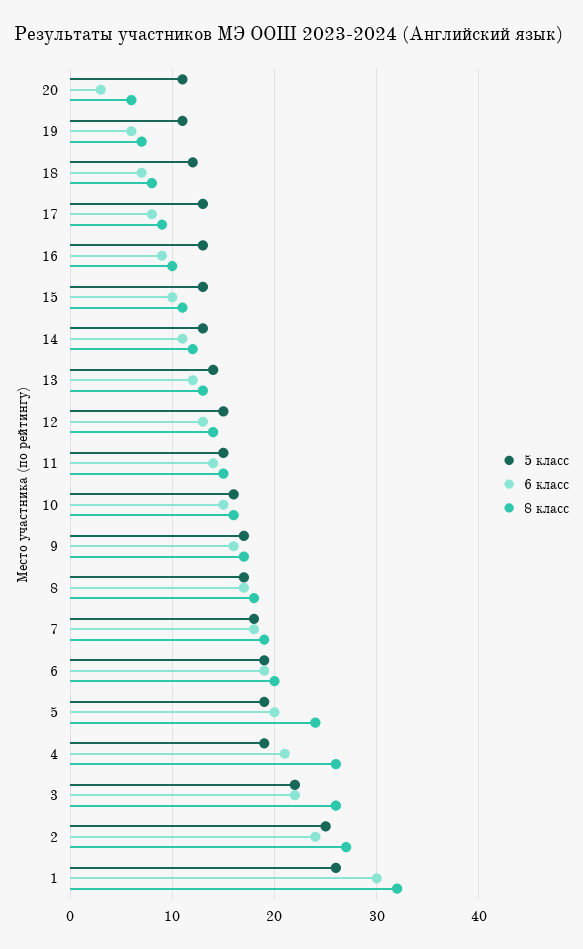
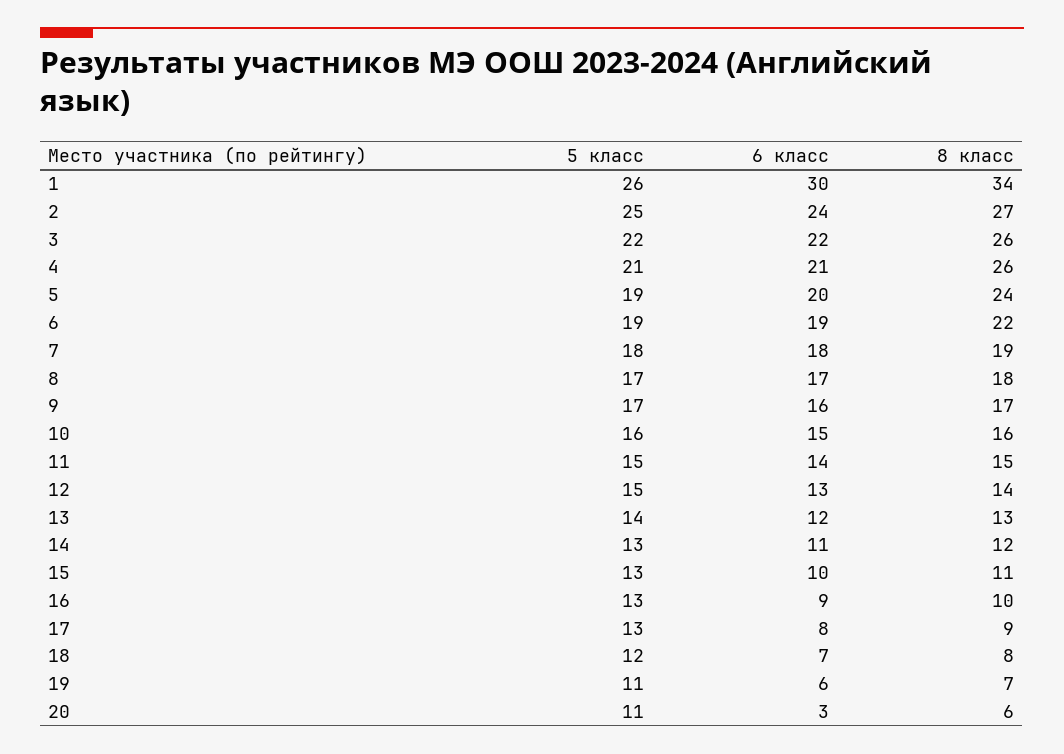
8 класс, 6: 20 -> 22
5 класс, 4: 19 -> 21
8 класс, 1: 32 -> 34

